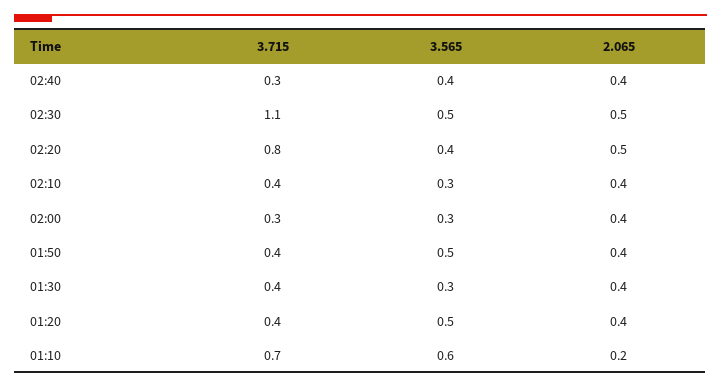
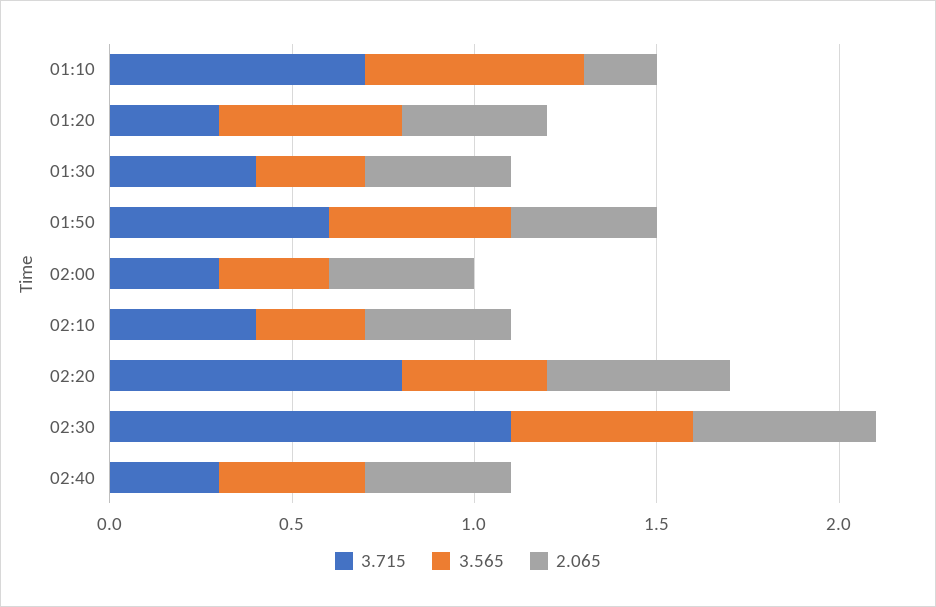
3.715, 01:50: 0.4 -> 0.6
3.715, 01:20: 0.4 -> 0.3

